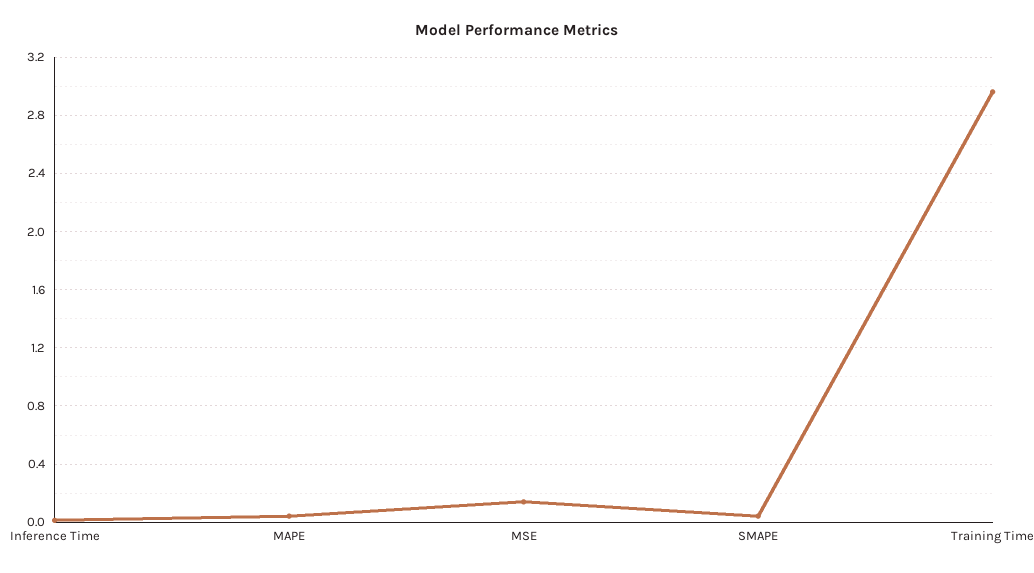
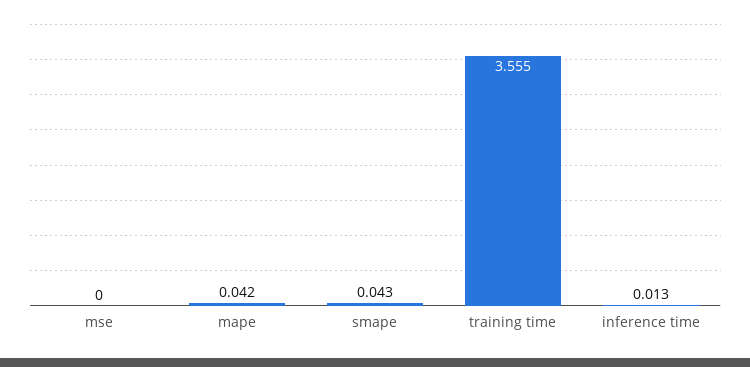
MSE: 0.15 -> 0
Training Time: 2.95 -> 3.555

